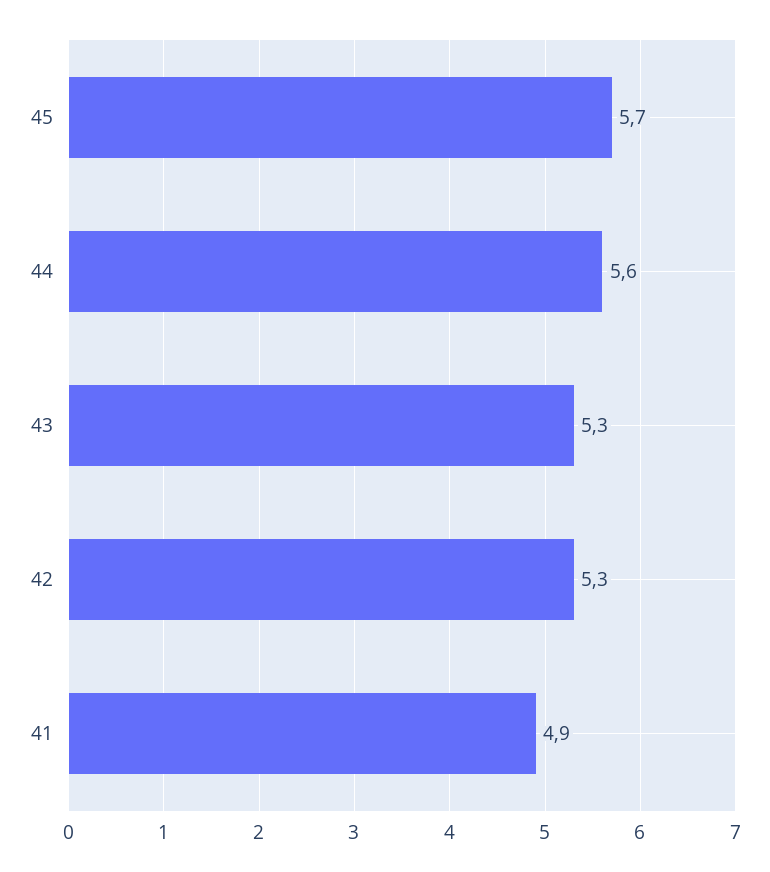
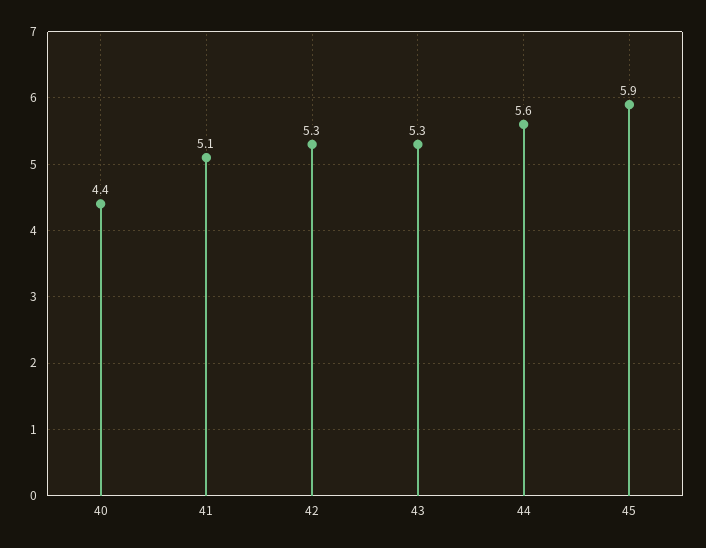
45: 5.7 -> 5.9
41: 4.9 -> 5.1
40: none -> 4.4

